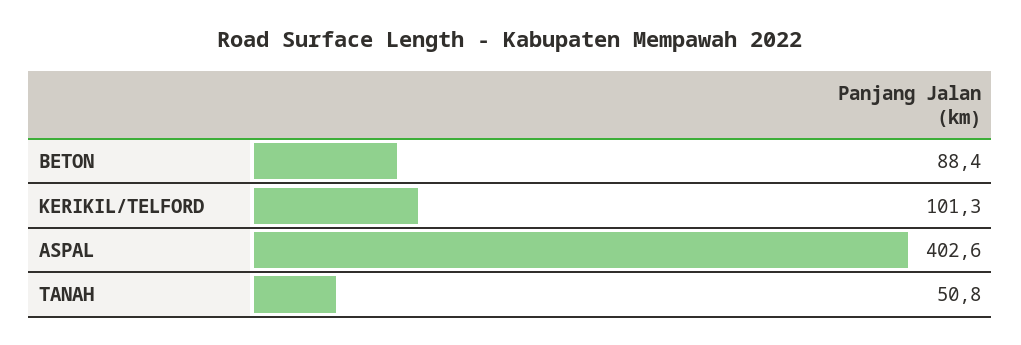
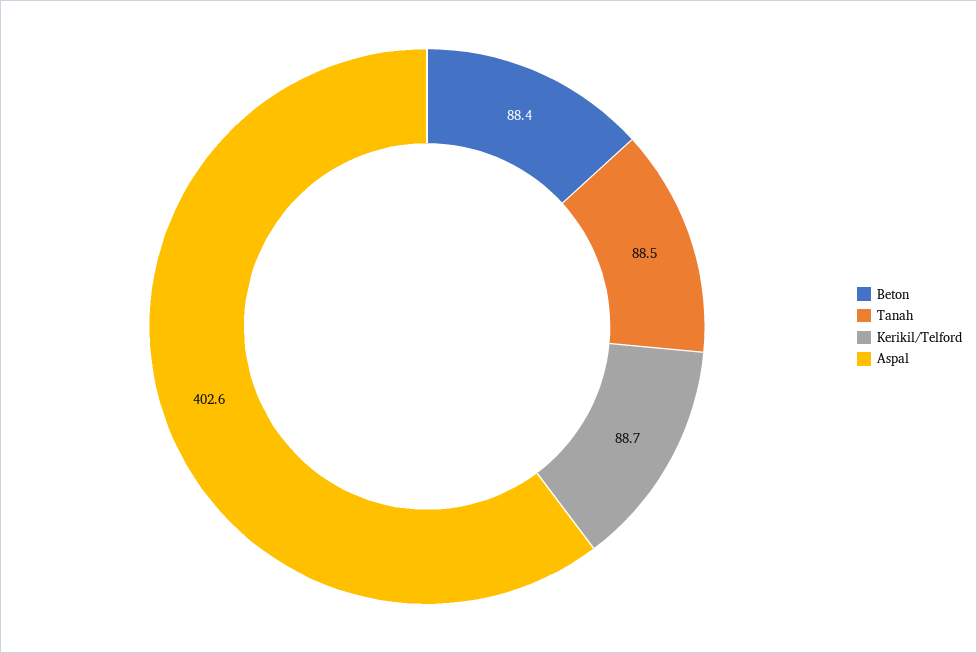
KERIKIL/TELFORD: 101.3 -> 88.7
TANAH: 50.8 -> 88.5

